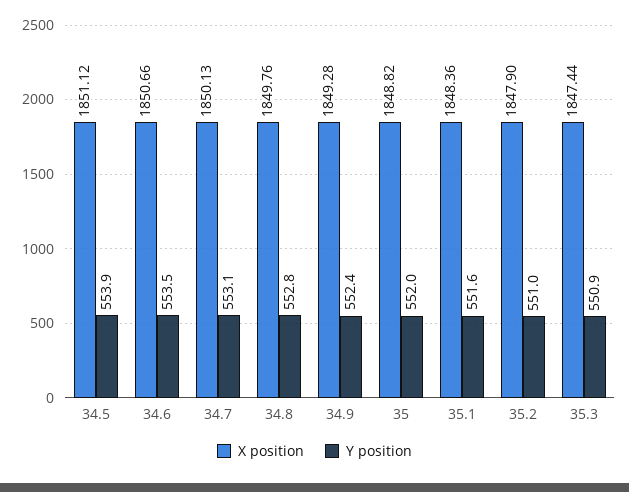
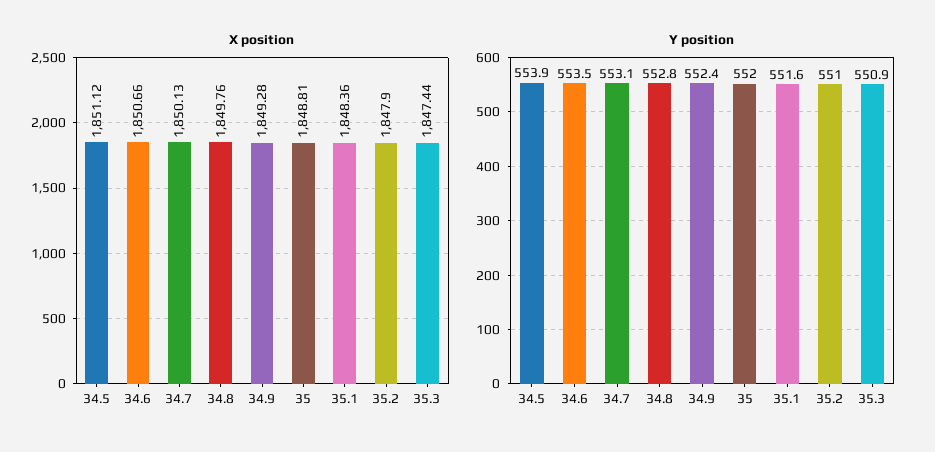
X position, 35: 1848.82 -> 1848.81

